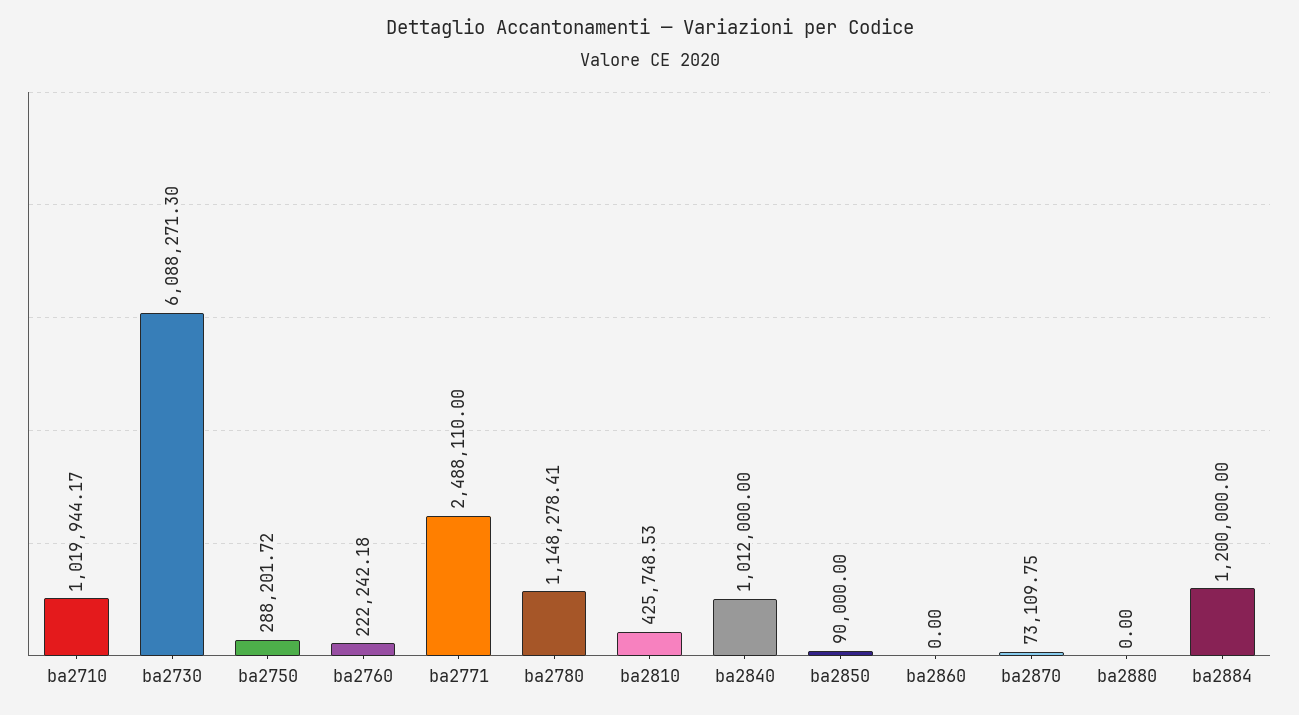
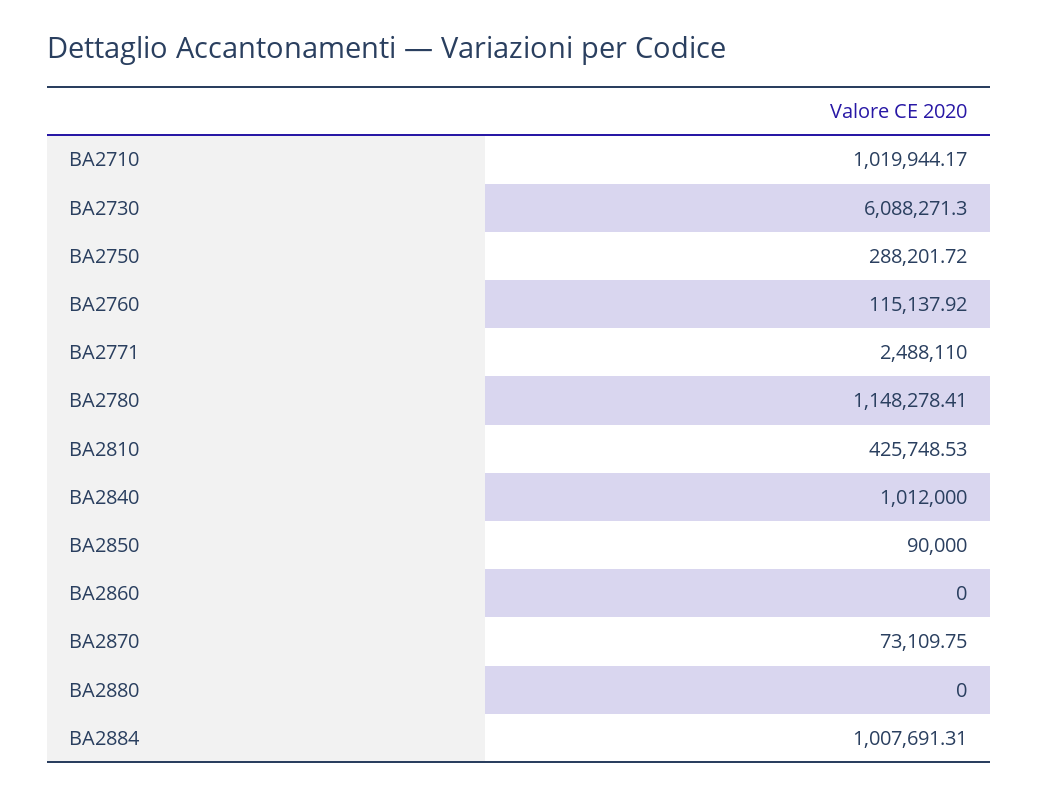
ba2760: 222242.18 -> 115137.92
ba2884: 1200000 -> 1007691.31

